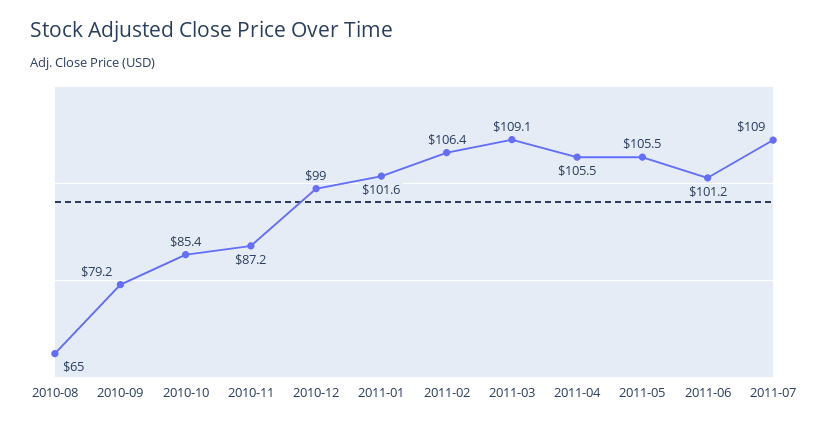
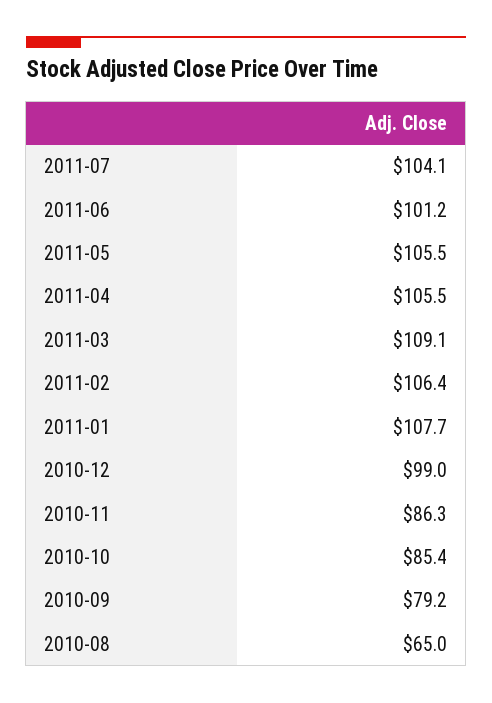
2010-11: 87.2 -> 86.3
2011-01: 101.6 -> 107.7
2011-07: 109 -> 104.1

